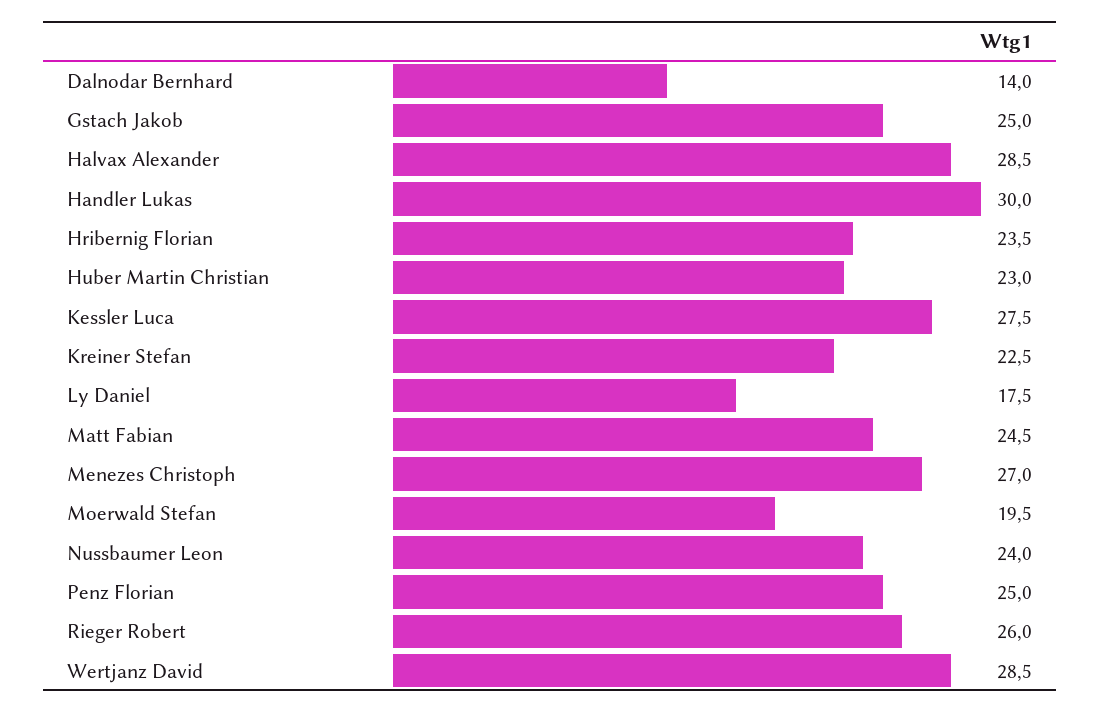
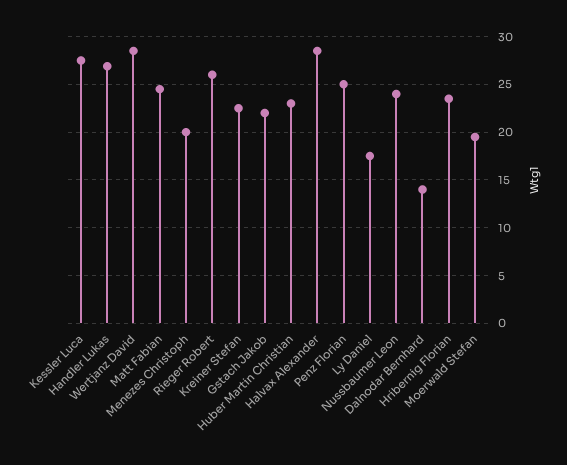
Gstach Jakob: 25 -> 22
Handler Lukas: 30 -> 27
Menezes Christoph: 27 -> 20

